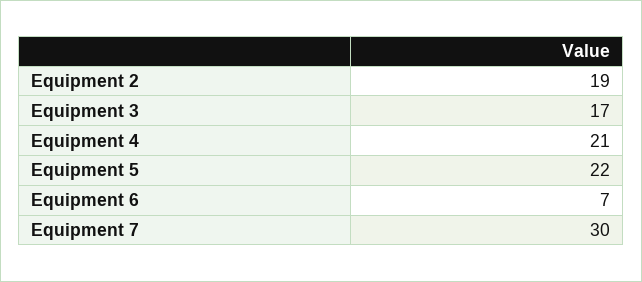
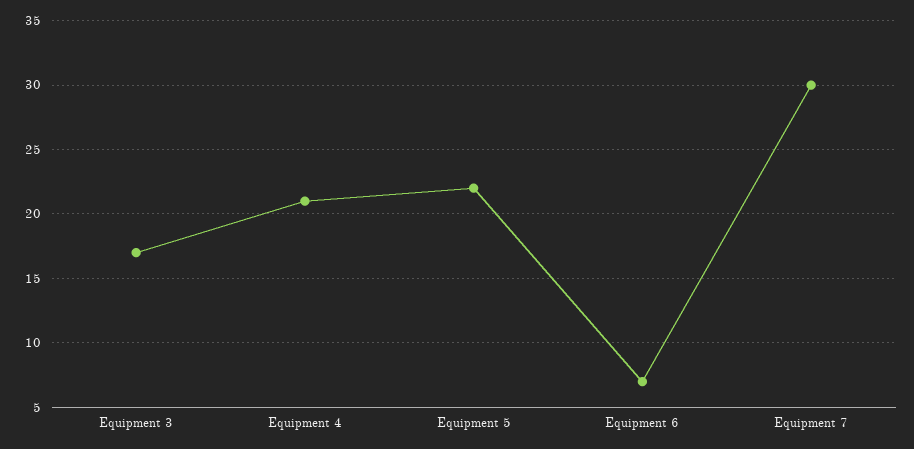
Equipment 2: 19 -> none

